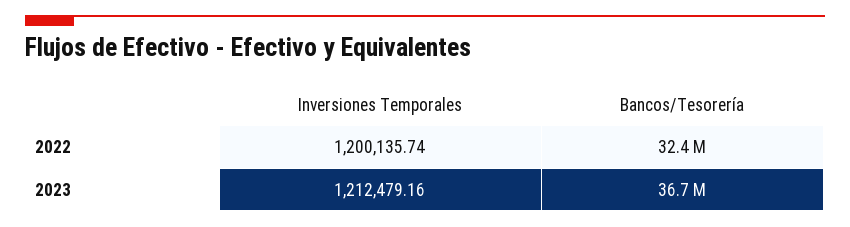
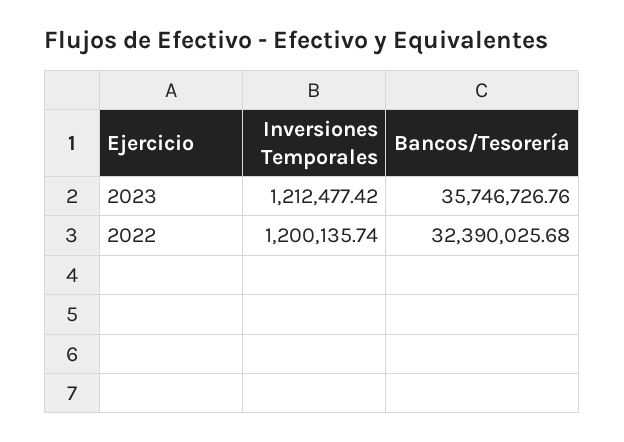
Inversiones Temporales, 2023: 1212479.16 -> 1212477.42
Bancos/Tesorería, 2023: 36700000 -> 35746726.76

